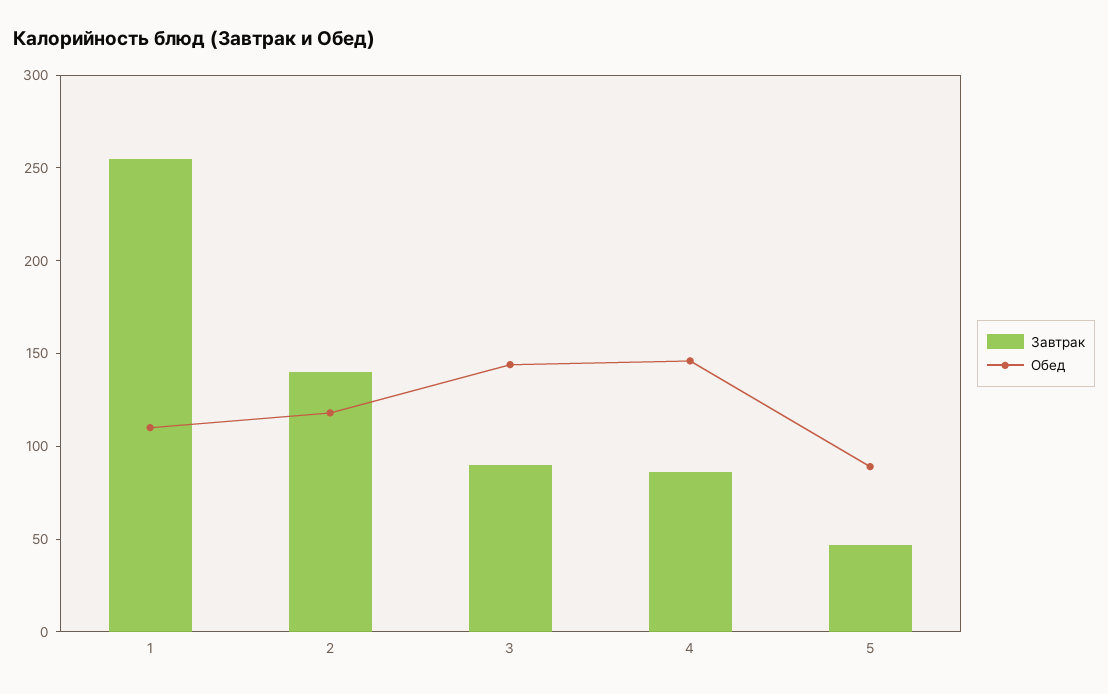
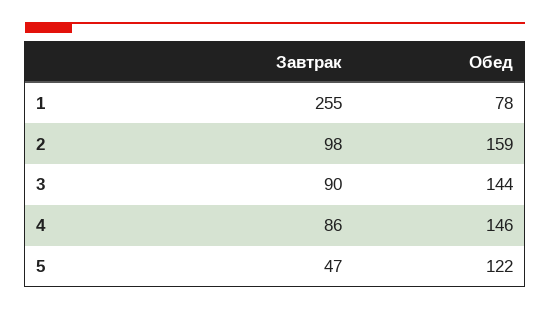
Обед, 1: 110 -> 78
Завтрак, 2: 140 -> 98
Обед, 2: 120 -> 159
Обед, 5: 90 -> 122

